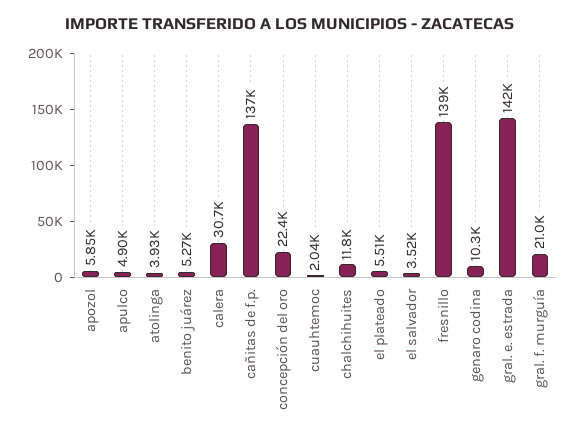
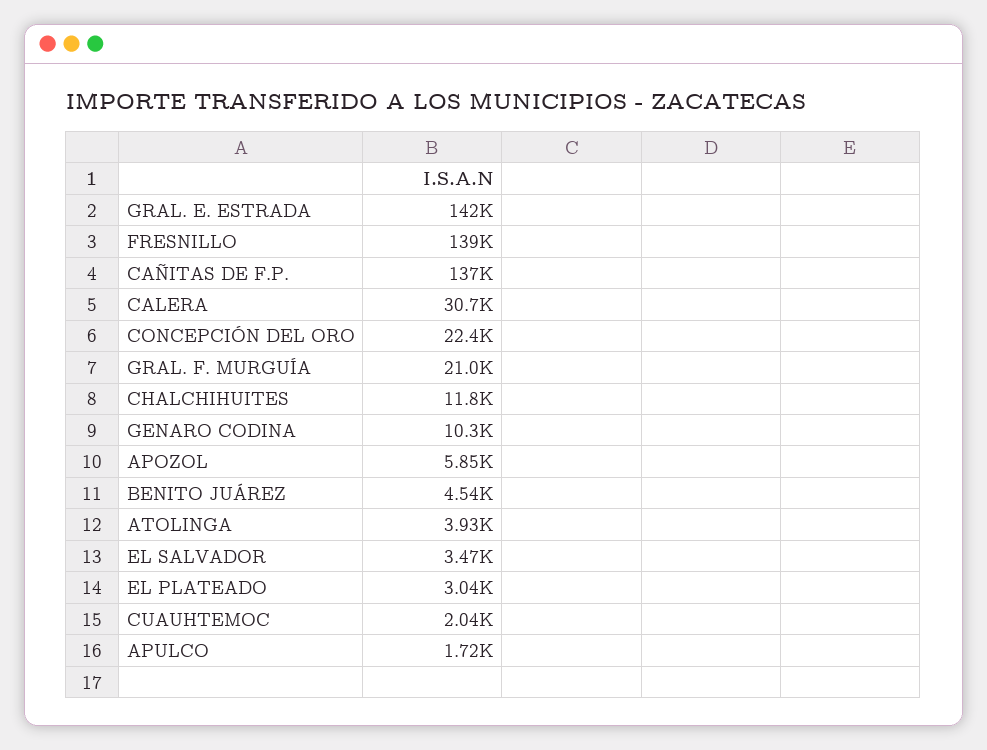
apulco: 4900 -> 1720
benito juárez: 5270 -> 4540
el plateado: 5510 -> 3040
el salvador: 3520 -> 3470

